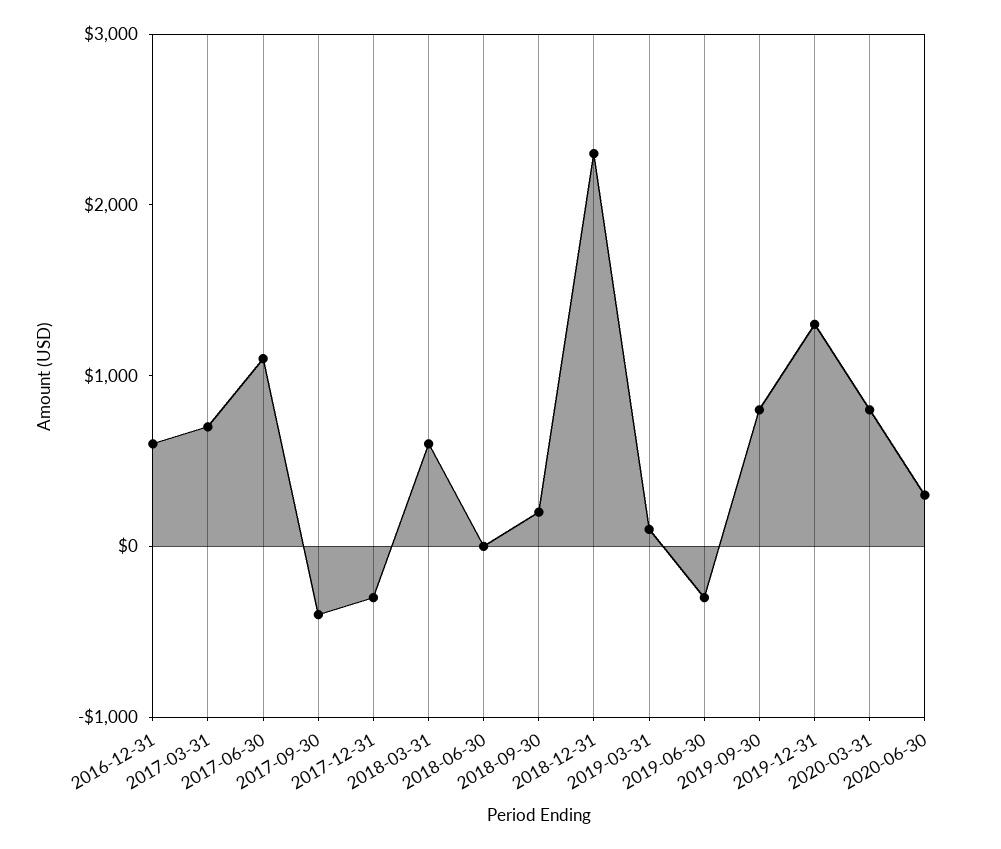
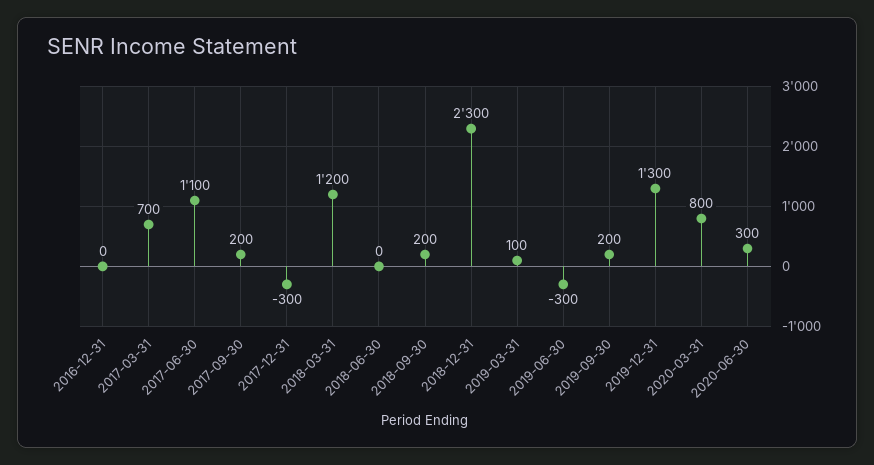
2016-12-31: 600 -> 0
2017-09-30: -400 -> 200
2018-03-31: 600 -> 1200
2019-09-30: 800 -> 200

